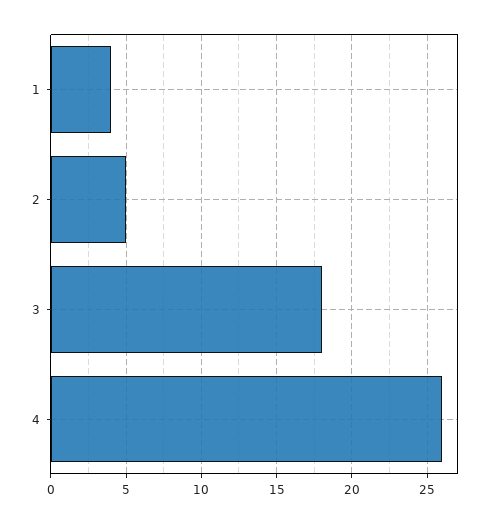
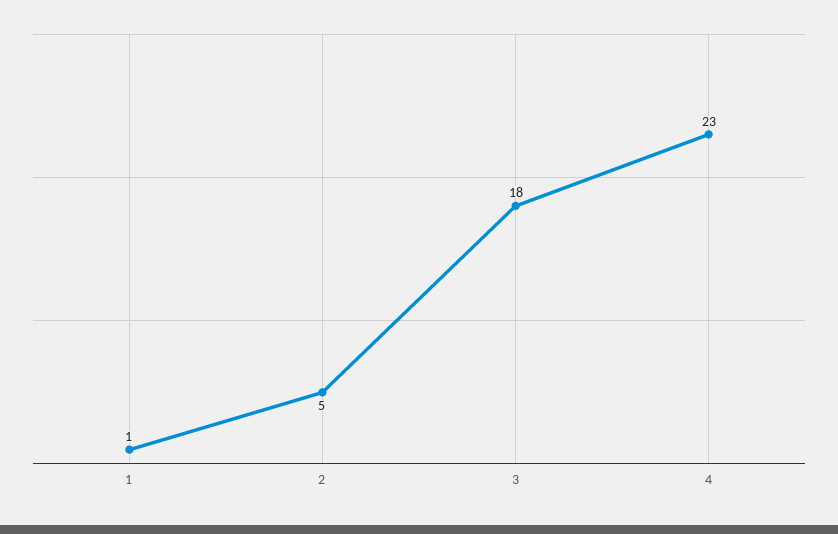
1: 4 -> 1
4: 26 -> 23

